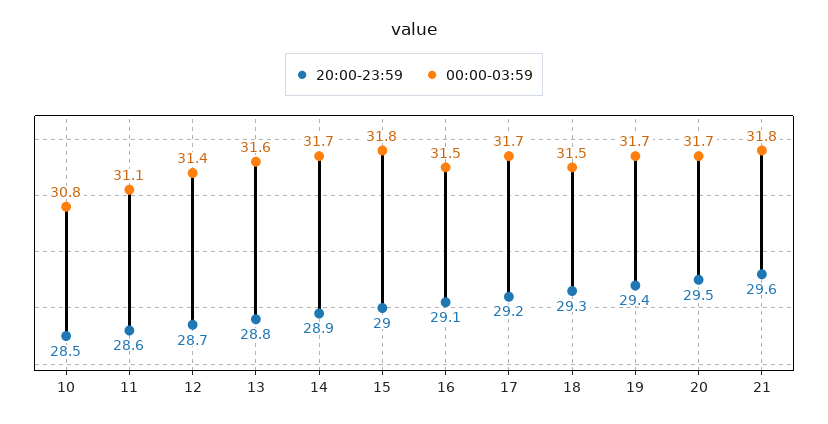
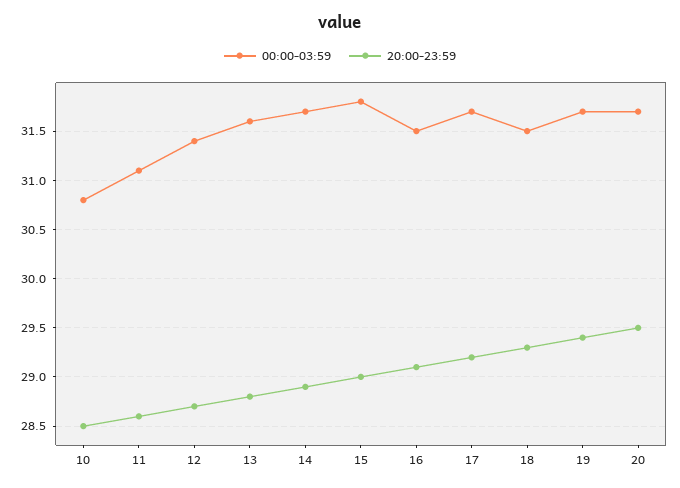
20:00-23:59, 21: 29.6 -> none
00:00-03:59, 21: 31.8 -> none

